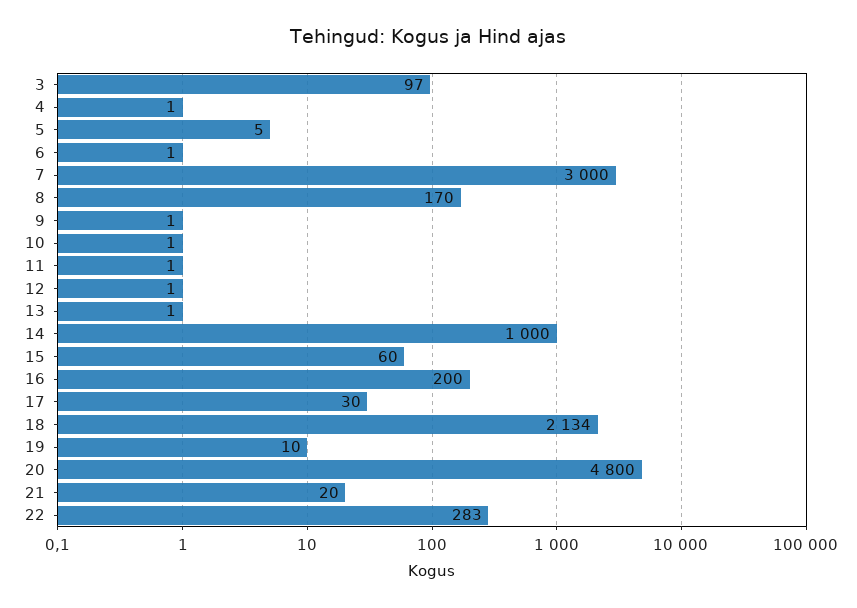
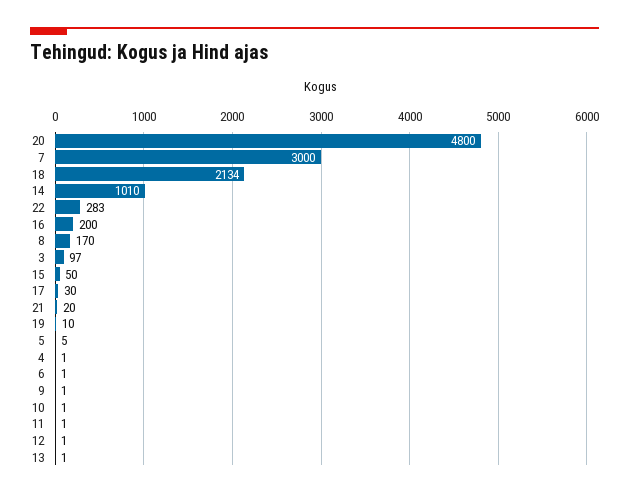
14: 1000 -> 1010
15: 60 -> 50

